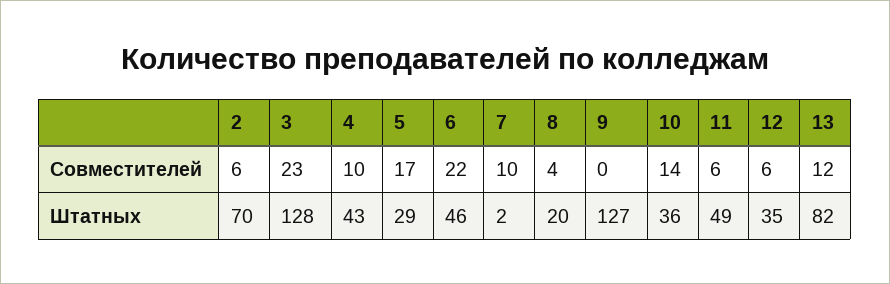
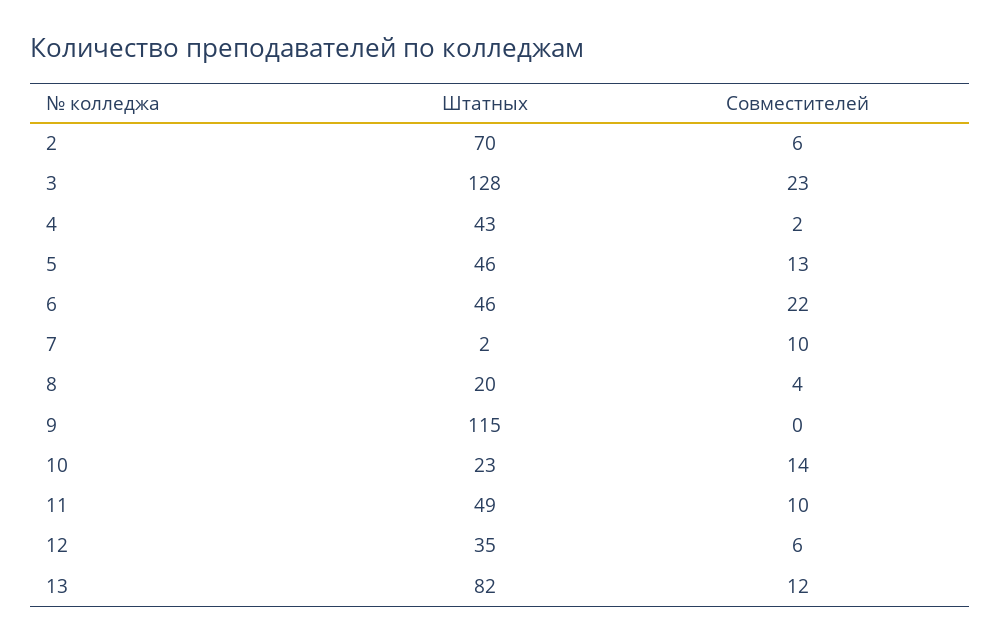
4, Совместителей: 10 -> 2
5, Совместителей: 17 -> 13
11, Совместителей: 6 -> 10
5, Штатных: 29 -> 46
9, Штатных: 127 -> 115
10, Штатных: 36 -> 23

